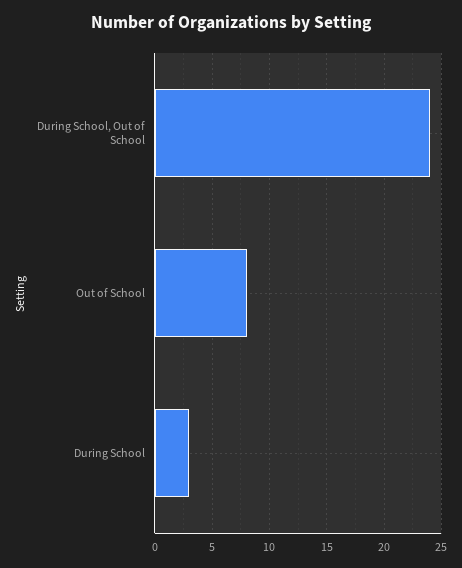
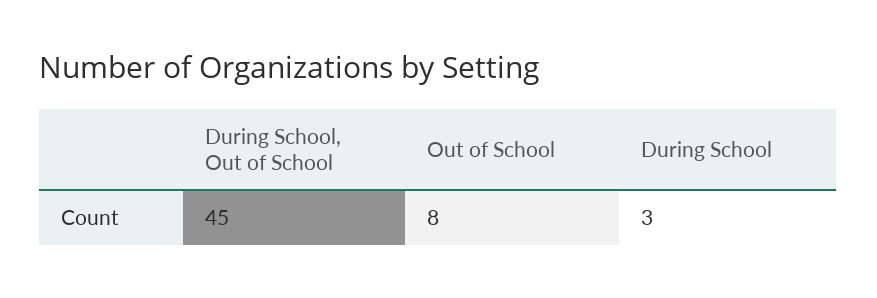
During School, Out of School: 24 -> 45

